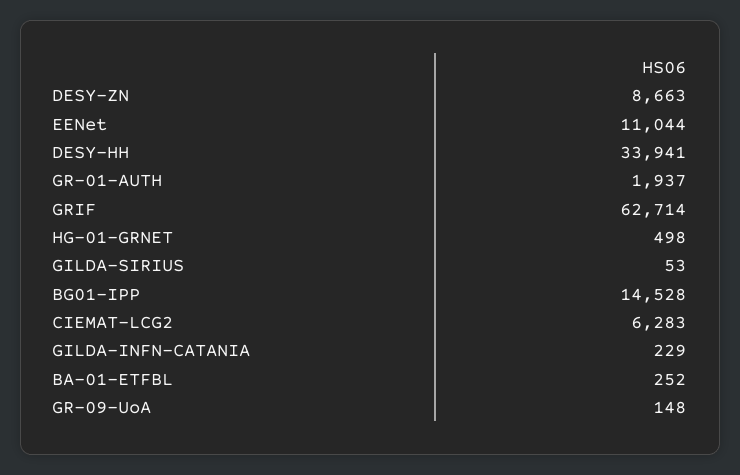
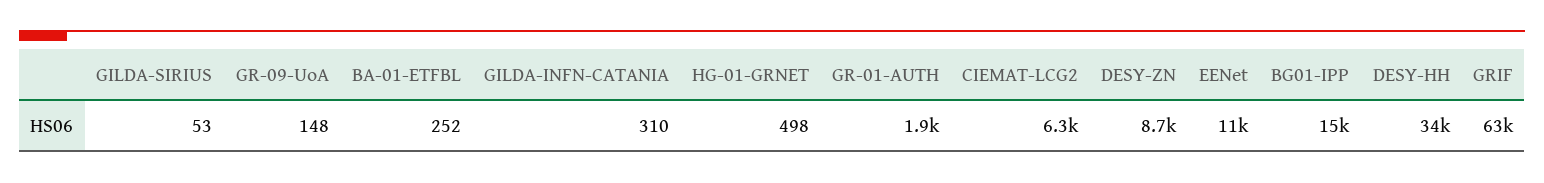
GILDA-INFN-CATANIA: 229 -> 310

